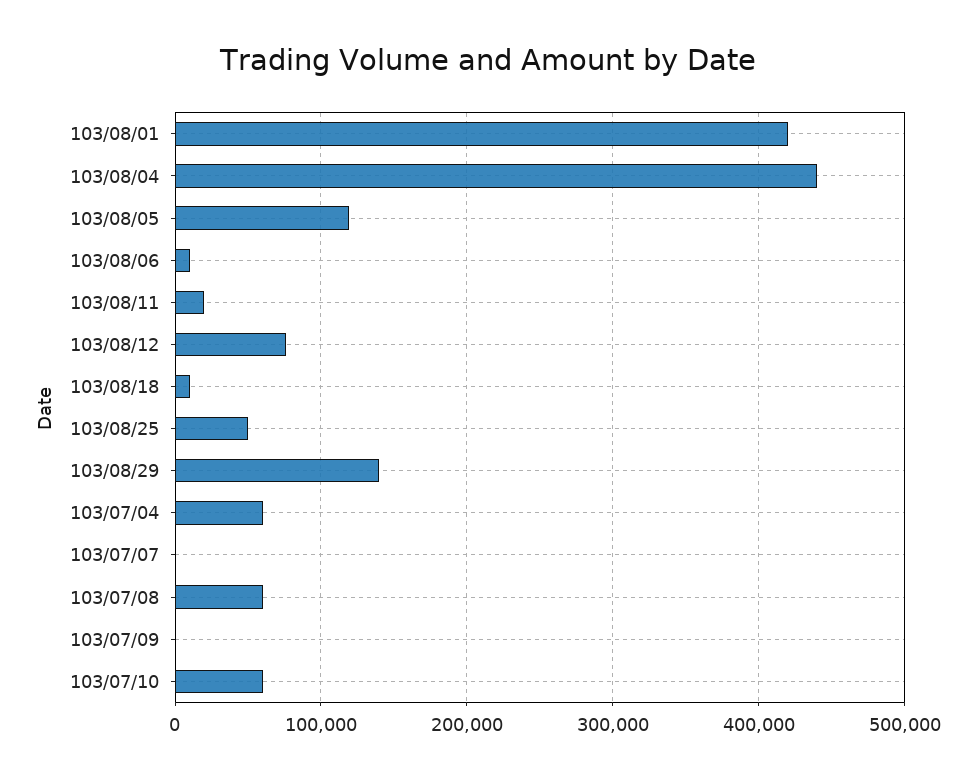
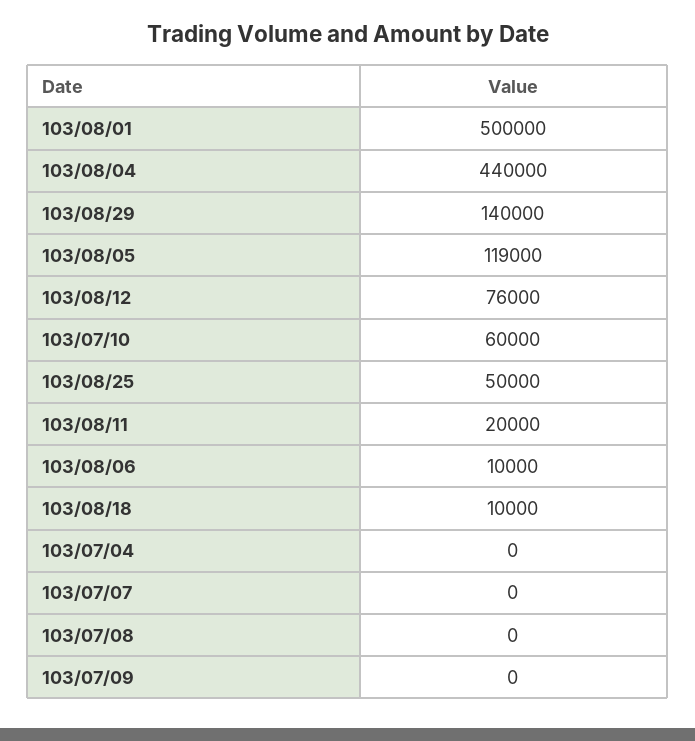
103/08/01: 420000 -> 500000
103/07/04: 60000 -> 0
103/07/08: 60000 -> 0

